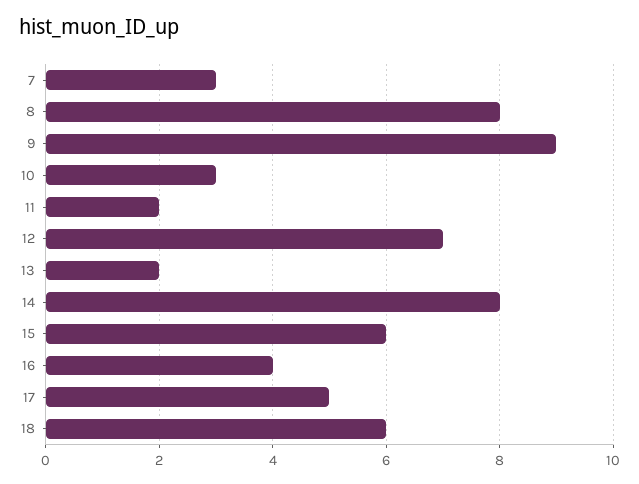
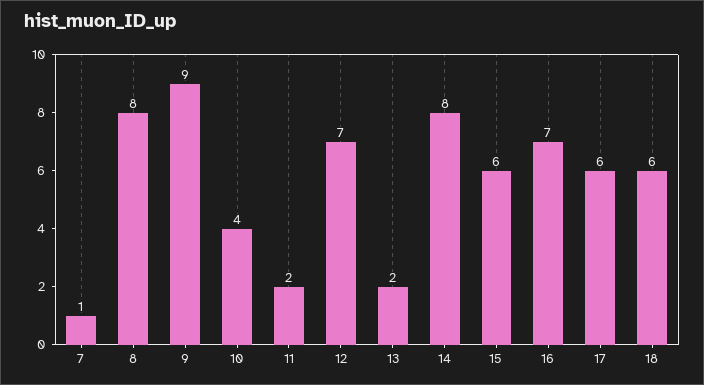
7: 3 -> 1
10: 3 -> 4
16: 4 -> 7
17: 5 -> 6

